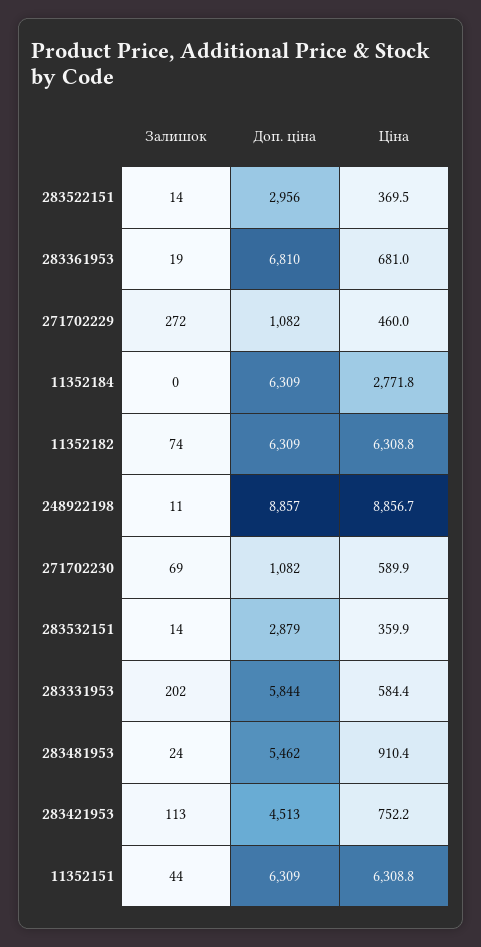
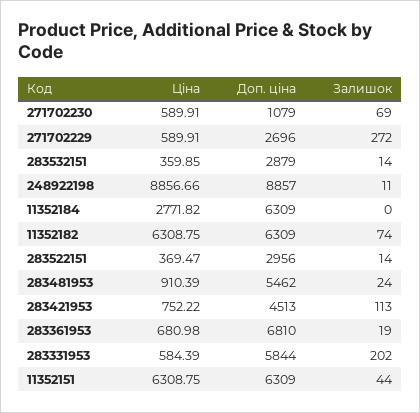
Доп. ціна, 271702229: 1082 -> 2696
Ціна, 271702229: 460 -> 589.91
Доп. ціна, 271702230: 1082 -> 1079

